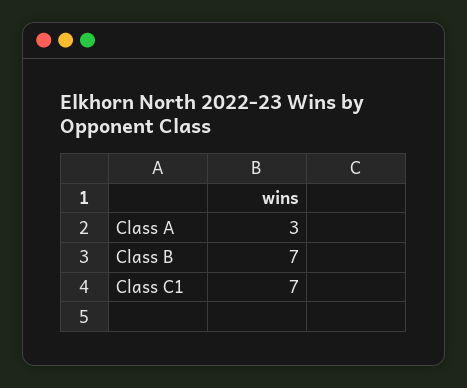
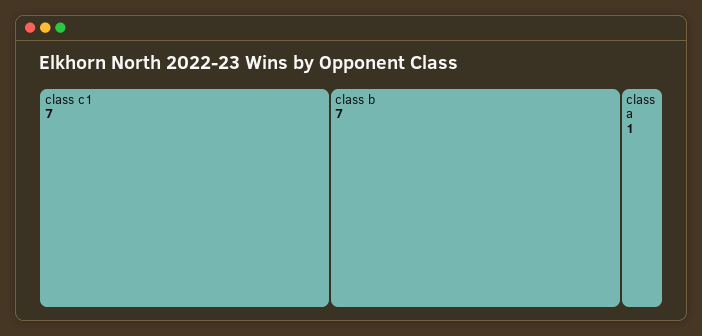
Class A: 3 -> 1

